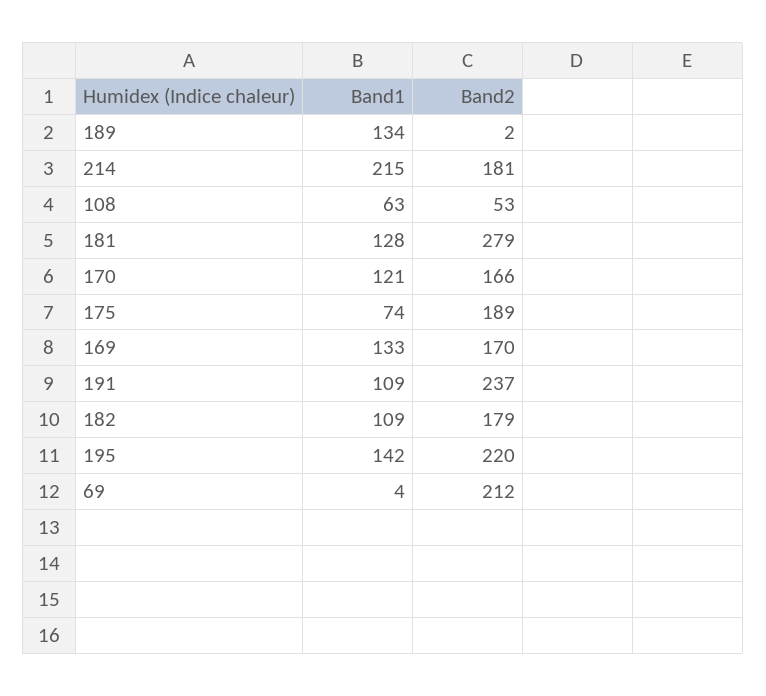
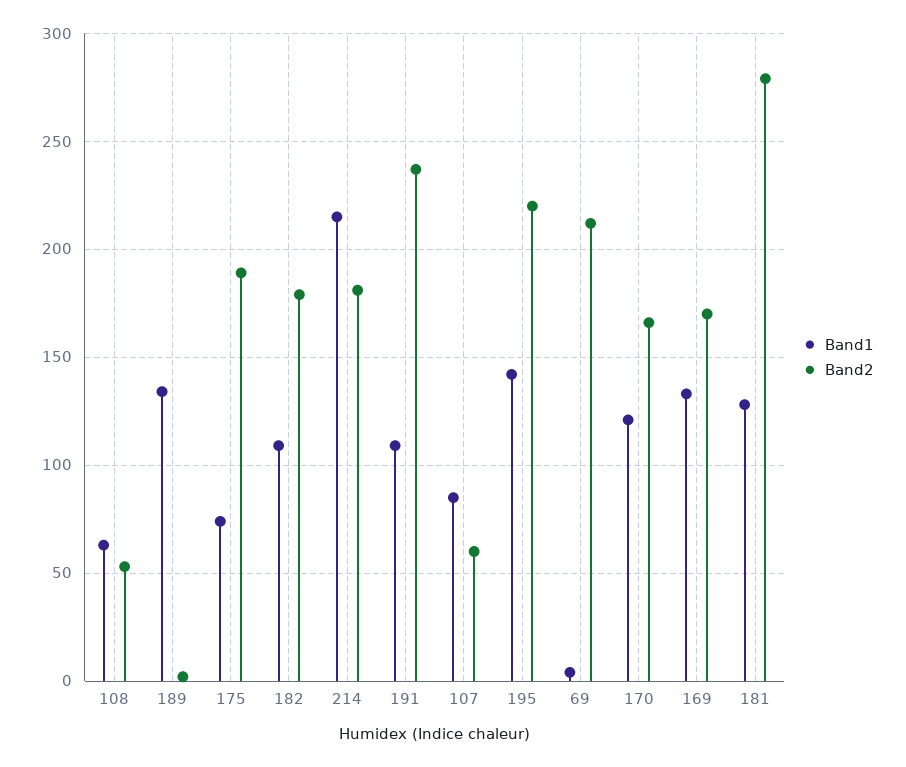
Band1, 107: none -> 85
Band2, 107: none -> 60

